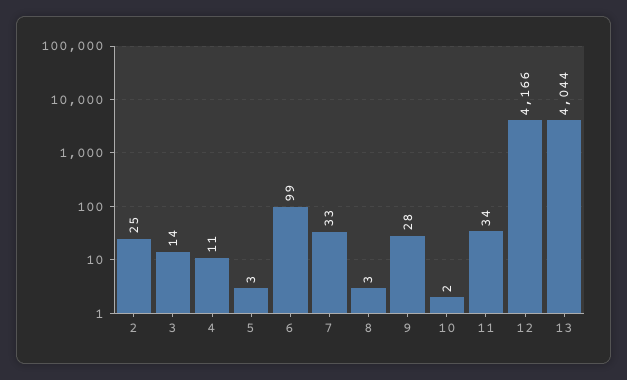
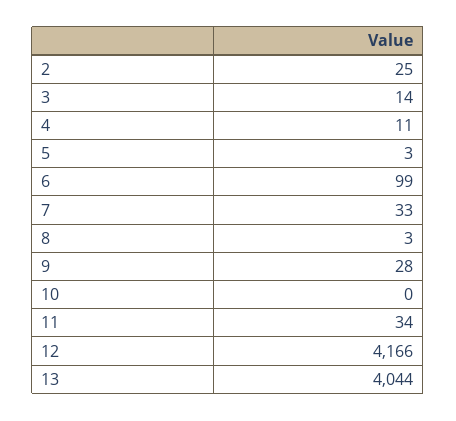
10: 2 -> 0

